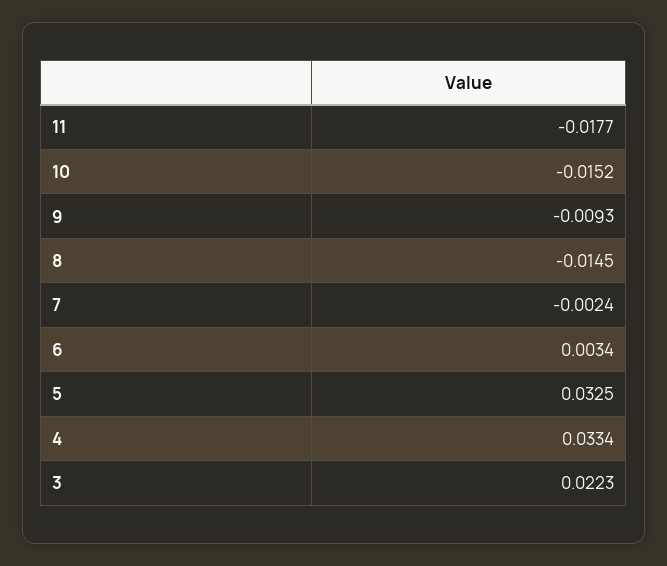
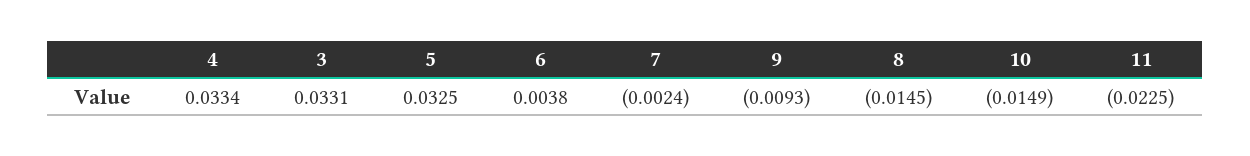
11: -0.0177 -> -0.0225
10: -0.0152 -> -0.0149
6: 0.0034 -> 0.0038
3: 0.0223 -> 0.0331

